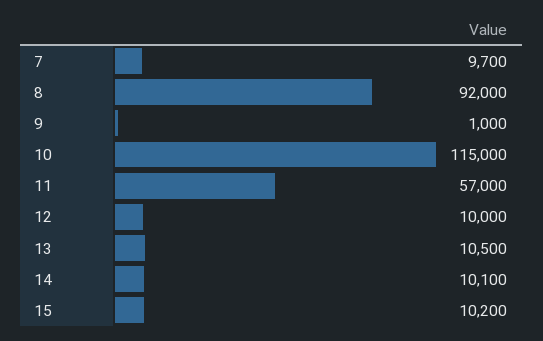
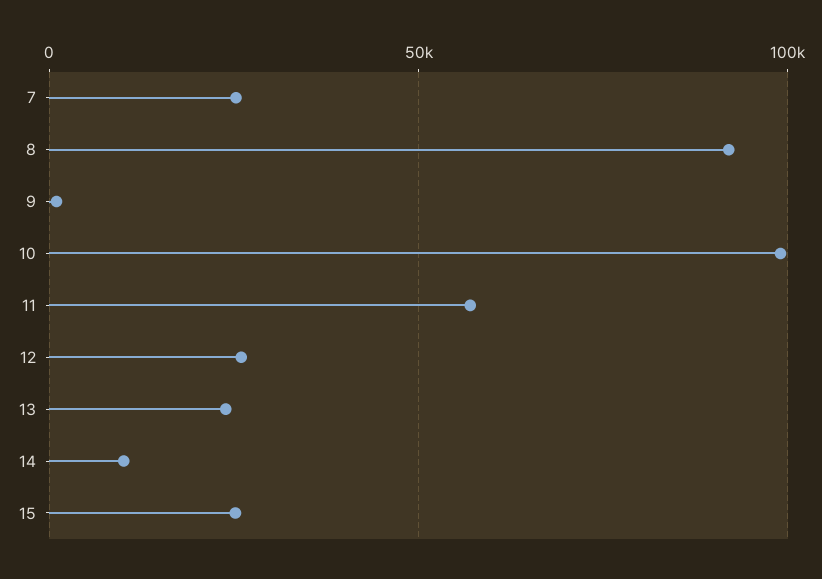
7: 9700 -> 25000
10: 115000 -> 100000
12: 10000 -> 25000
13: 10500 -> 25000
15: 10200 -> 25000

